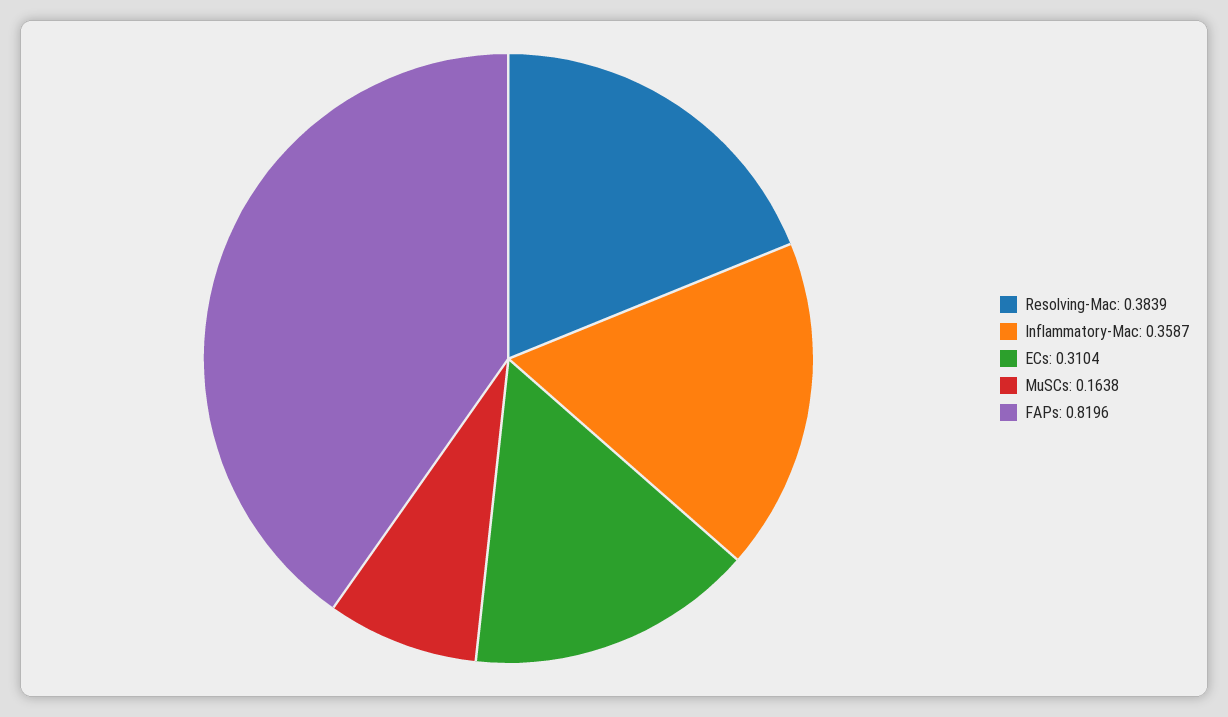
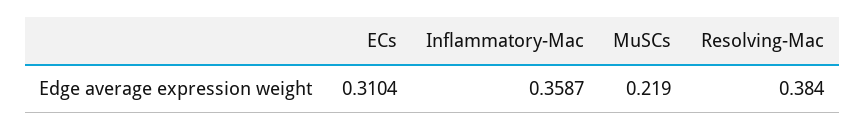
Resolving-Mac: 0.3839 -> 0.384
MuSCs: 0.1638 -> 0.219
FAPs: 0.8196 -> none

